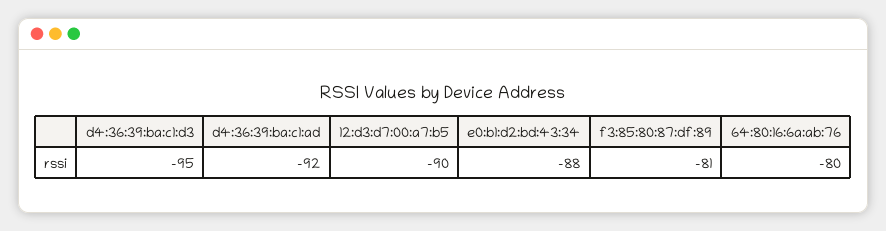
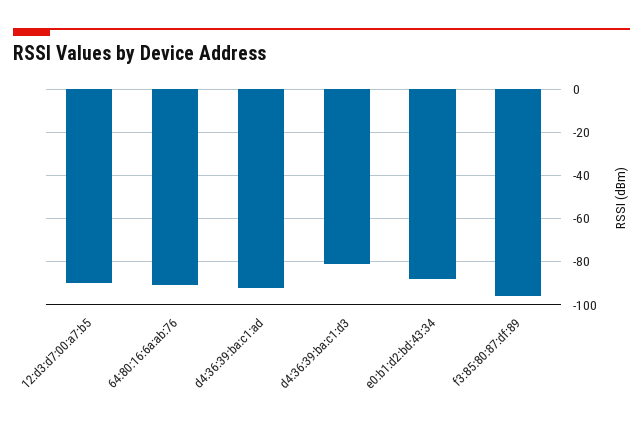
d4:36:39:ba:c1:d3: -95 -> -80
f3:85:80:87:df:89: -81 -> -95
64:80:16:6a:ab:76: -80 -> -90

